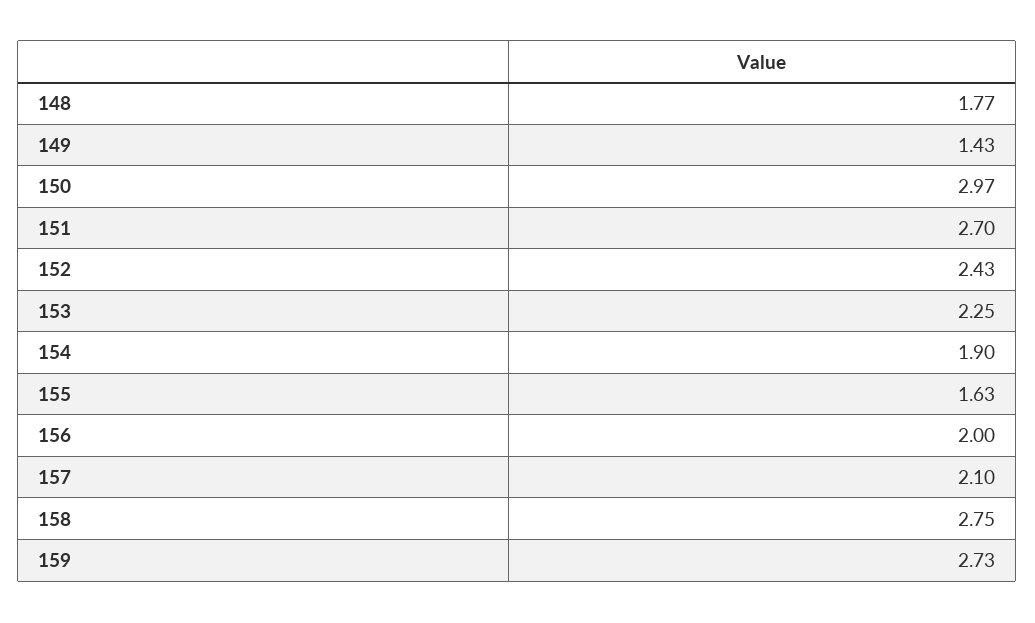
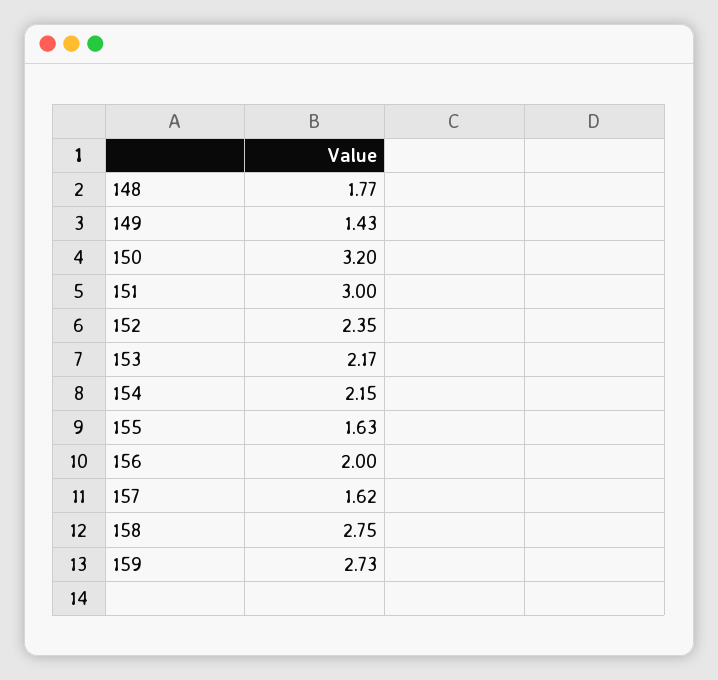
150: 2.97 -> 3.2
151: 2.7 -> 3
152: 2.43 -> 2.35
153: 2.25 -> 2.17
154: 1.9 -> 2.15
157: 2.1 -> 1.62

